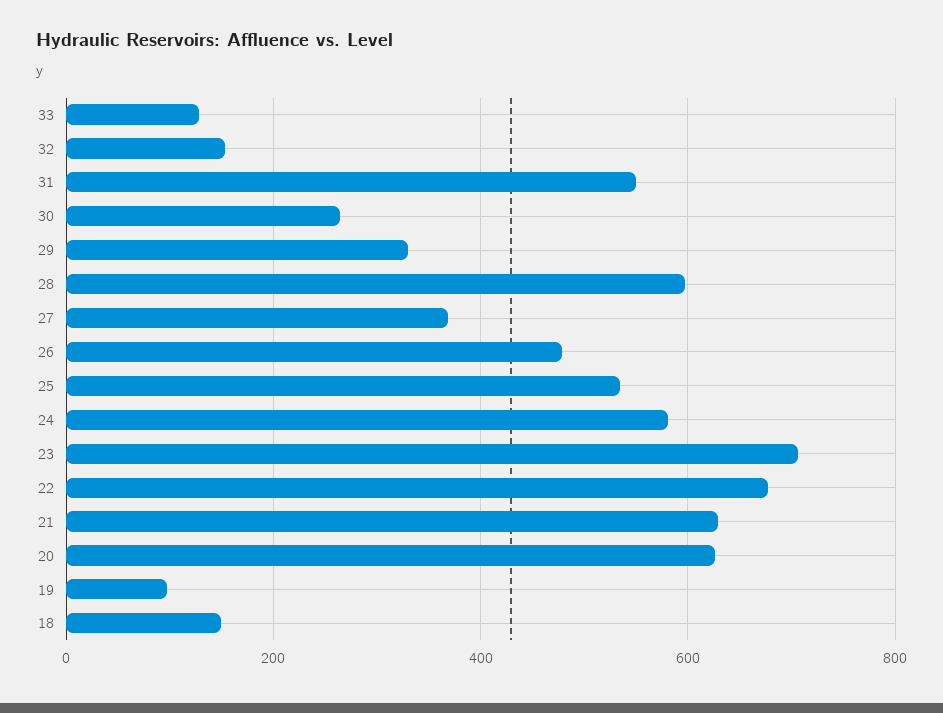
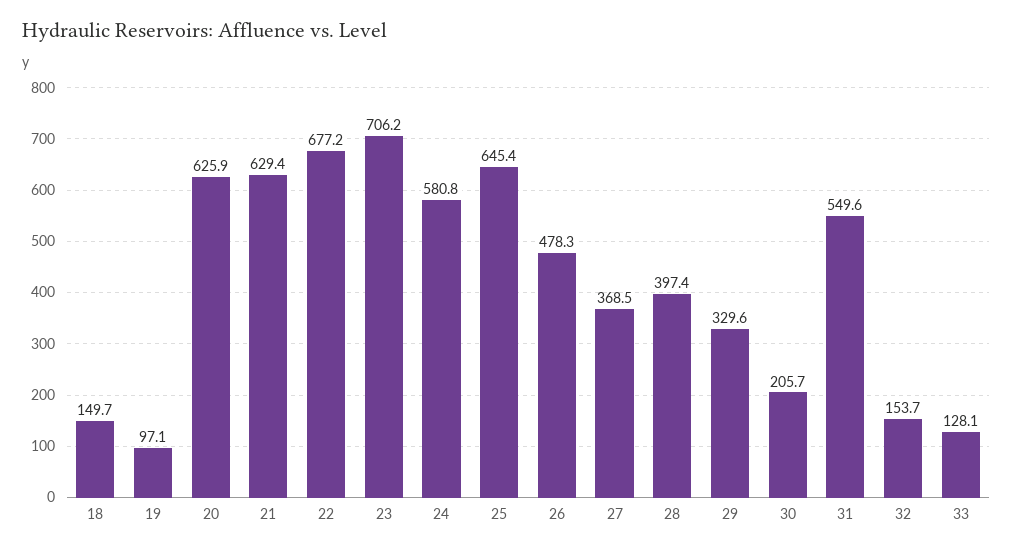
30: 260 -> 205.7
28: 600 -> 397.4
25: 540 -> 645.4

